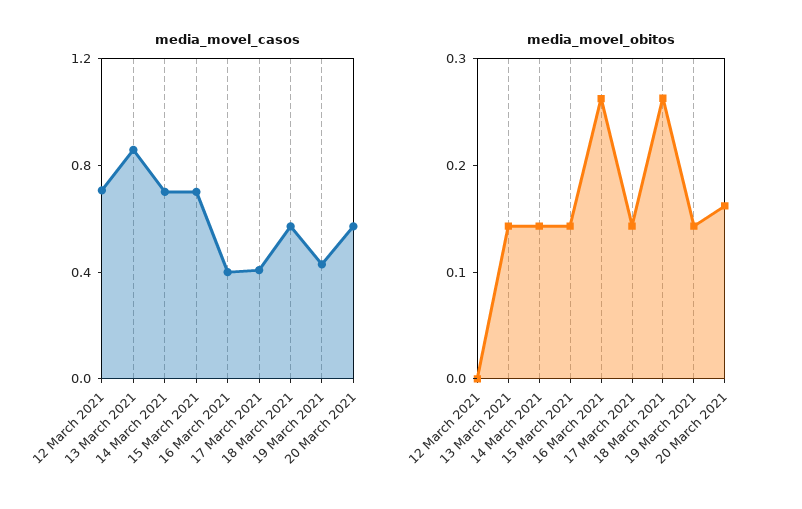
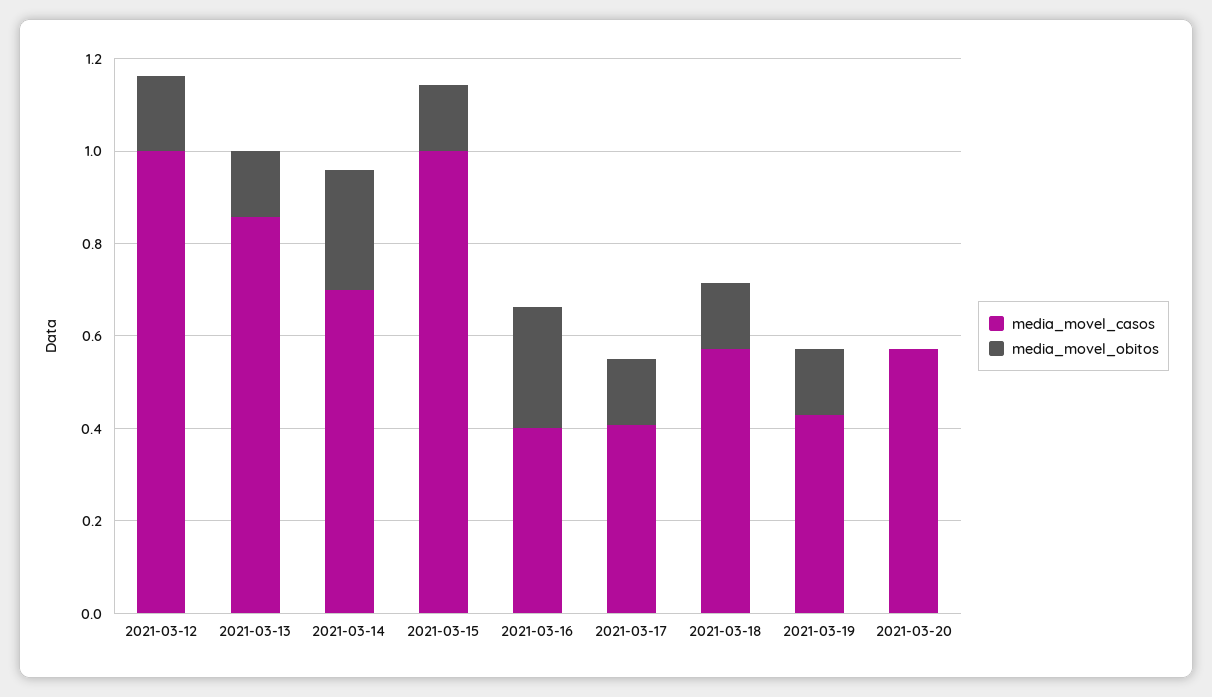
media_movel_casos, 12 March 2021: 0.7 -> 1
media_movel_casos, 15 March 2021: 0.7 -> 1
media_movel_obitos, 12 March 2021: 0 -> 0.15
media_movel_obitos, 14 March 2021: 0.14 -> 0.25
media_movel_obitos, 18 March 2021: 0.26 -> 0.15
media_movel_obitos, 20 March 2021: 0.16 -> 0

